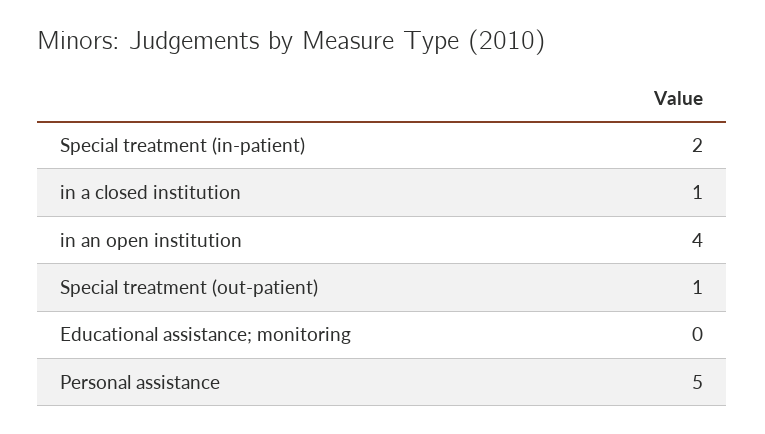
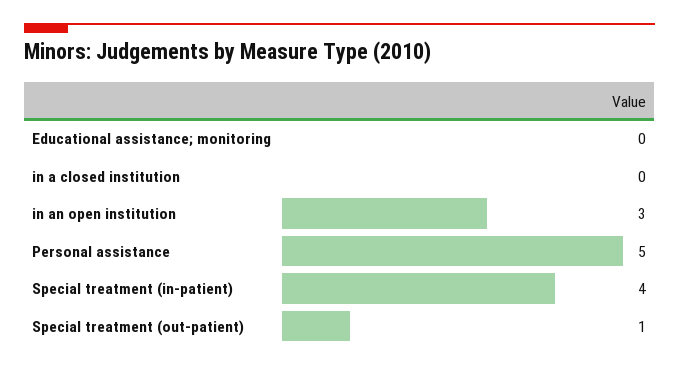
Special treatment (in-patient): 2 -> 4
in a closed institution: 1 -> 0
in an open institution: 4 -> 3

